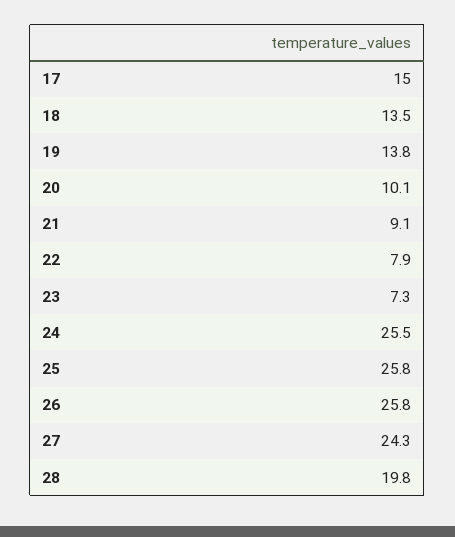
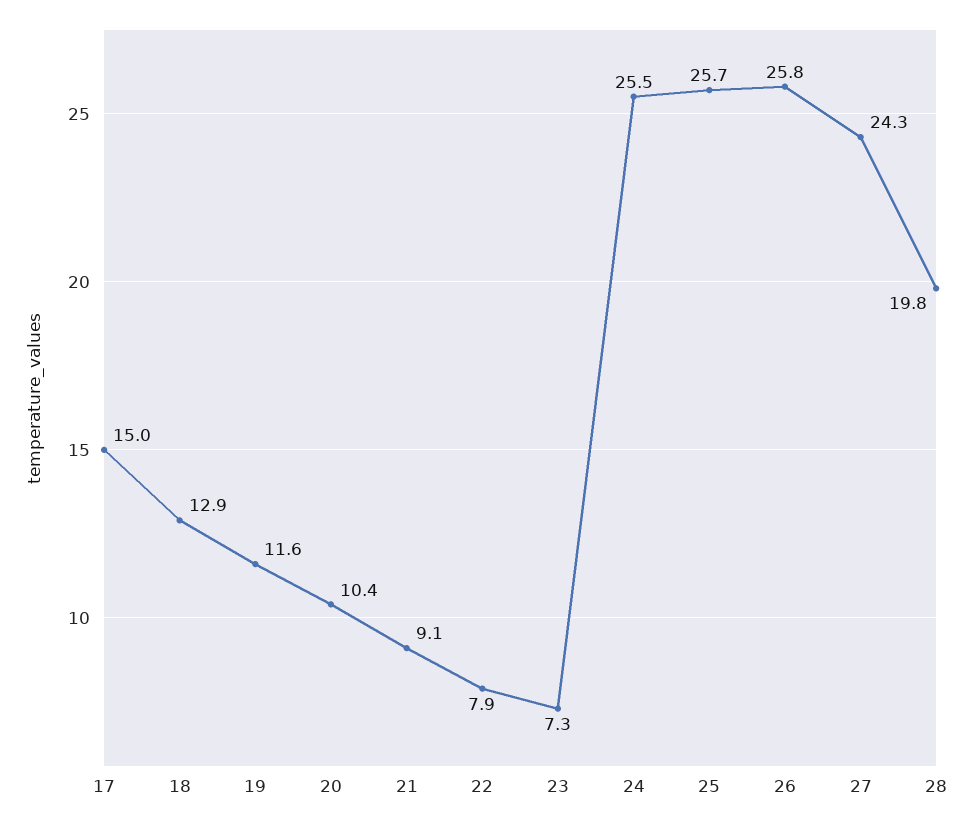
18: 13.5 -> 12.9
19: 13.8 -> 11.6
20: 10.1 -> 10.4
25: 25.8 -> 25.7

